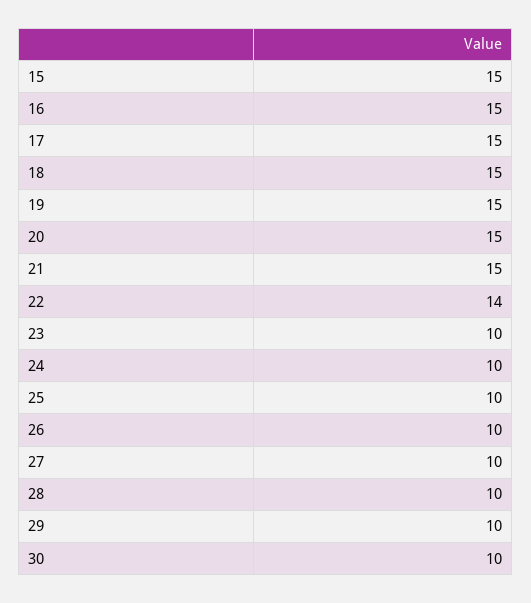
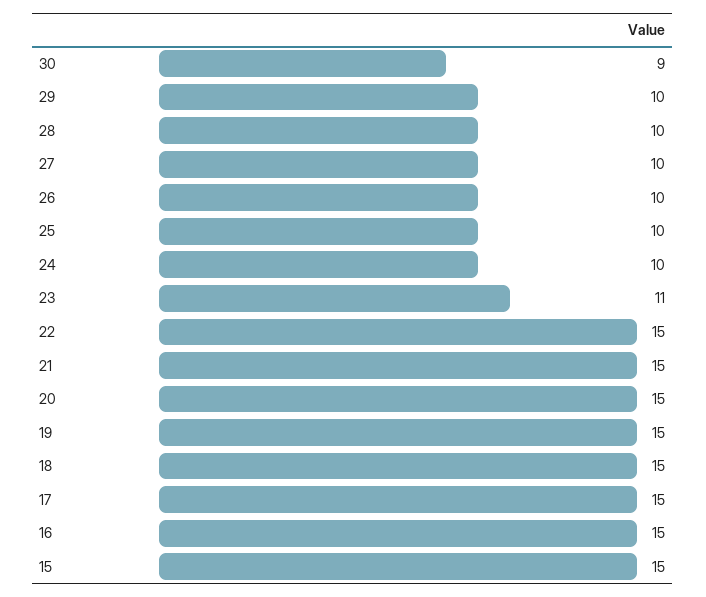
22: 14 -> 15
23: 10 -> 11
30: 10 -> 9

